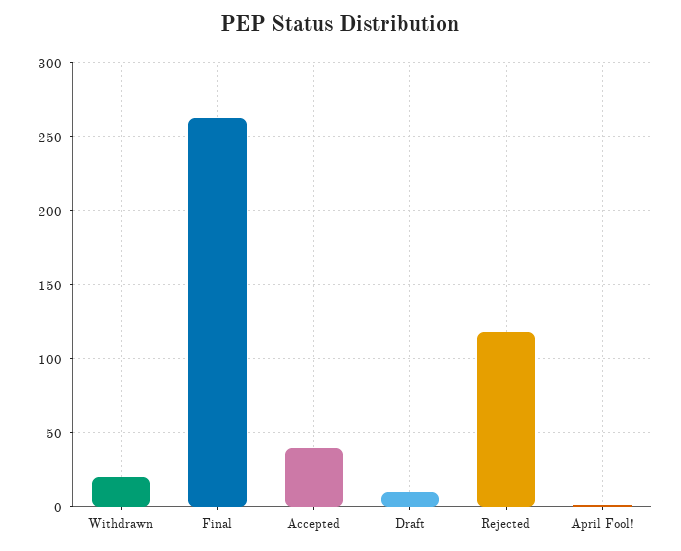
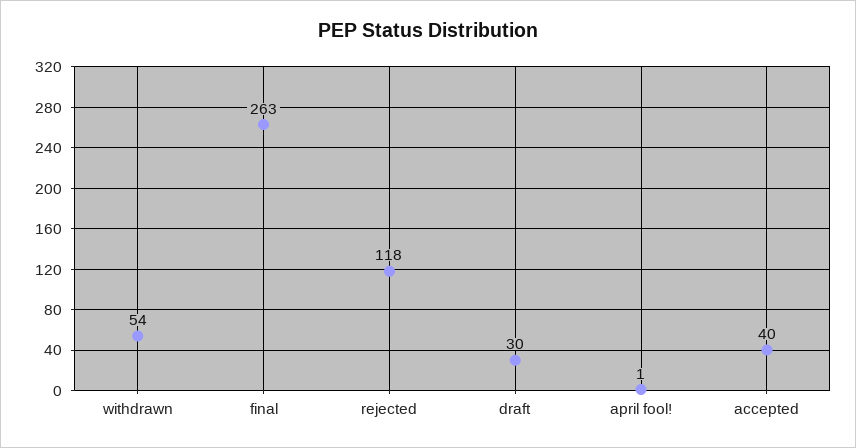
Withdrawn: 20 -> 54
Draft: 10 -> 30

